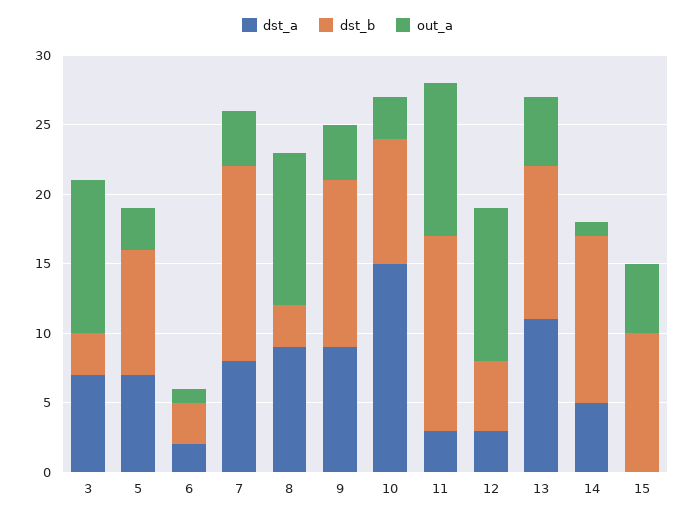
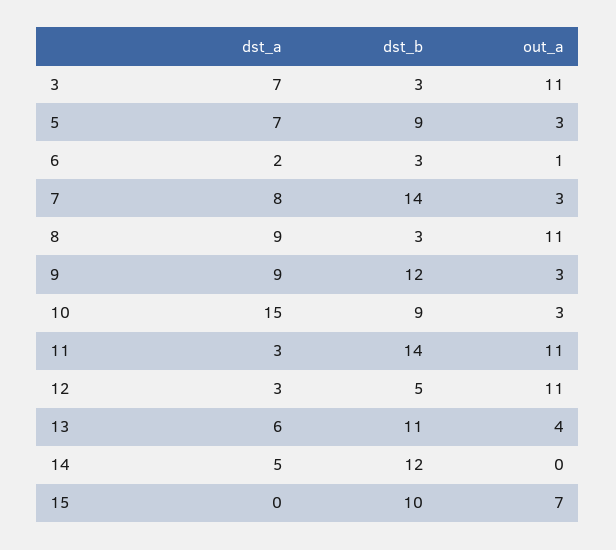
out_a, 7: 4 -> 3
out_a, 9: 4 -> 3
dst_a, 13: 11 -> 6
out_a, 13: 5 -> 4
out_a, 14: 1 -> 0
out_a, 15: 5 -> 7

